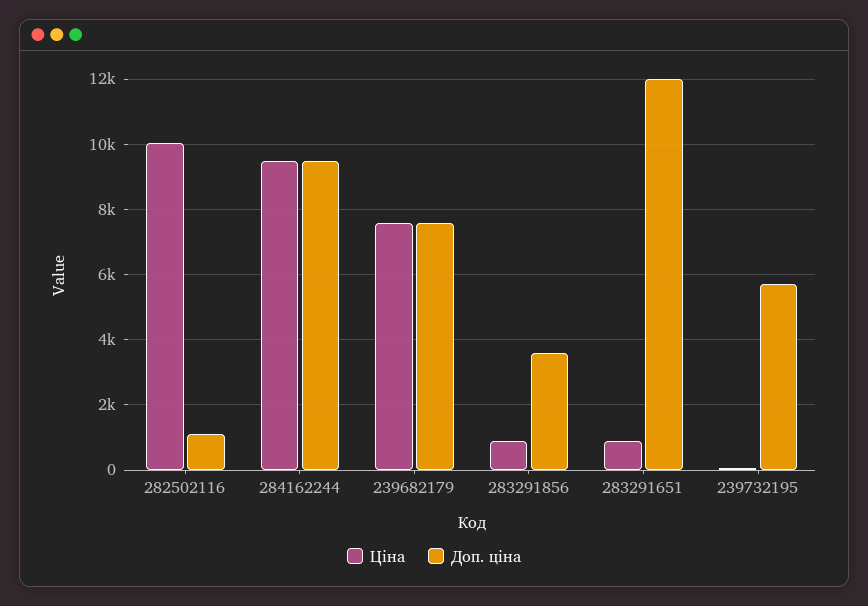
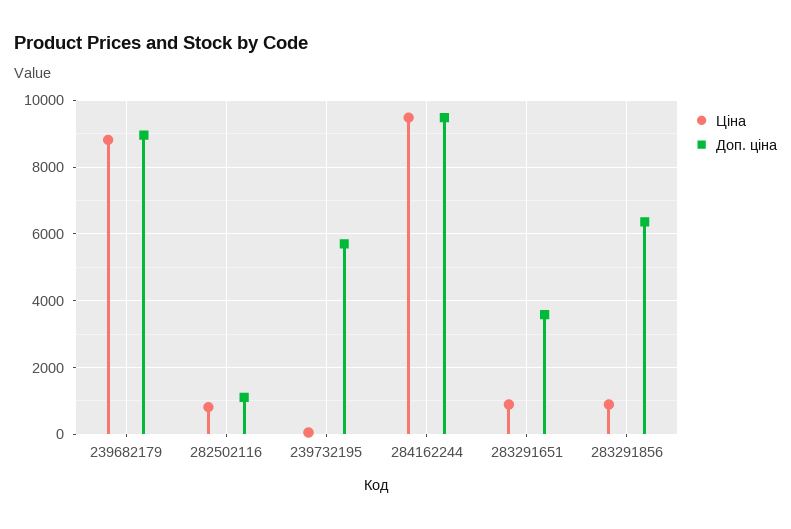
Ціна, 282502116: 10000 -> 800
Ціна, 239682179: 7600 -> 8800
Доп. ціна, 239682179: 7600 -> 9000
Доп. ціна, 283291856: 3600 -> 6400
Доп. ціна, 283291651: 12000 -> 3600

